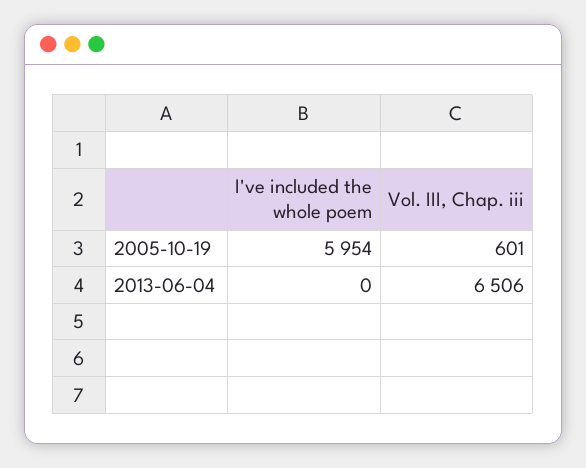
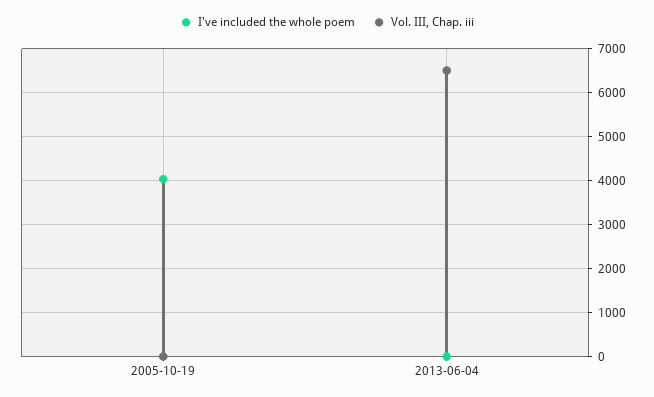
I've included the whole poem, 2005-10-19: 5954 -> 4000
Vol. III, Chap. iii, 2005-10-19: 601 -> 0

